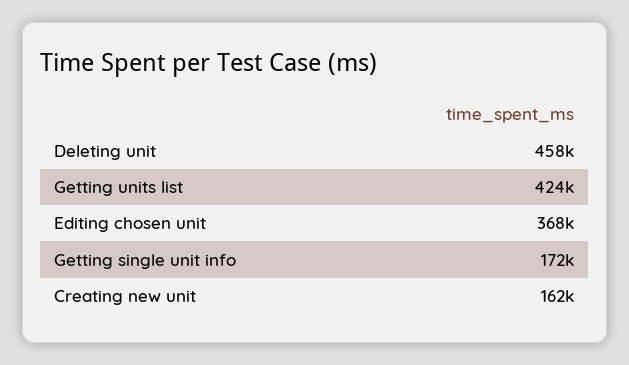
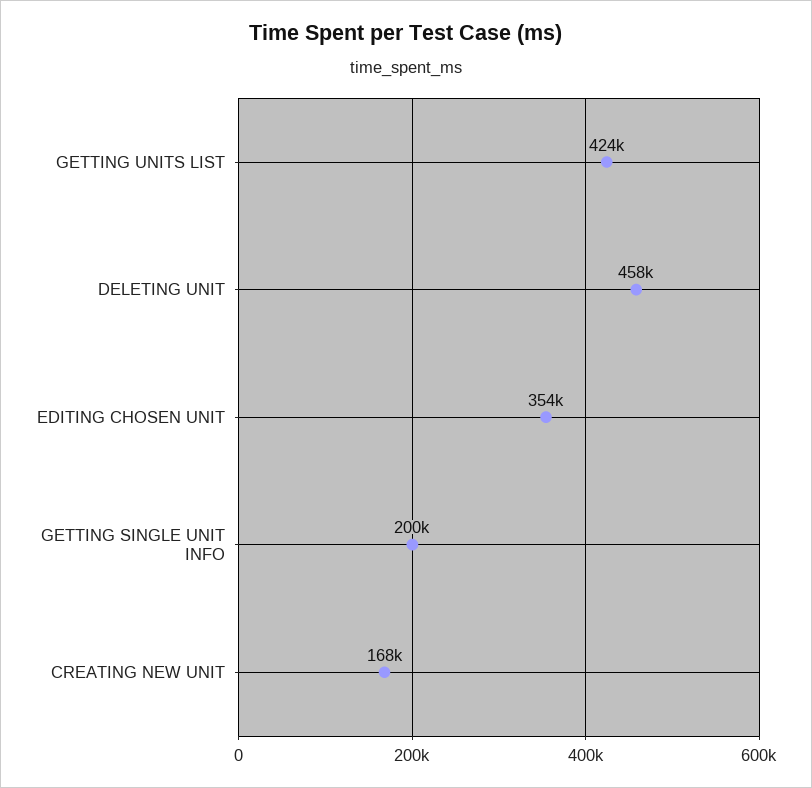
Editing chosen unit: 368000 -> 354000
Getting single unit info: 172000 -> 200000
Creating new unit: 162000 -> 168000

